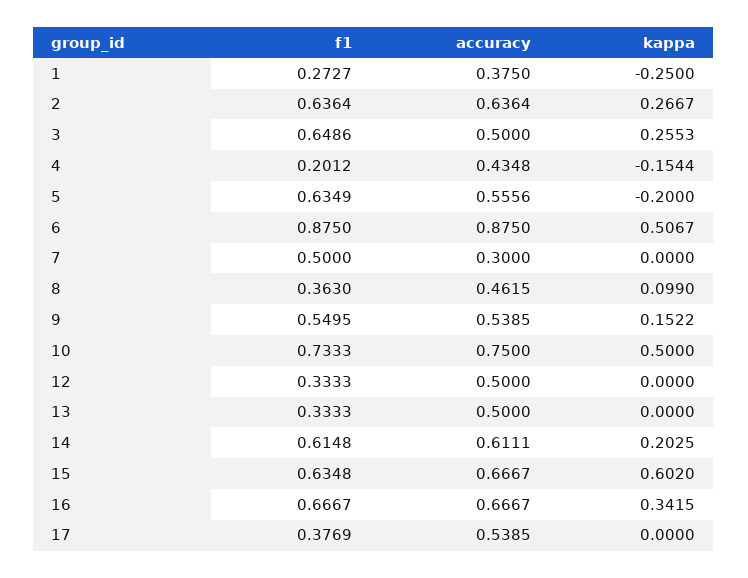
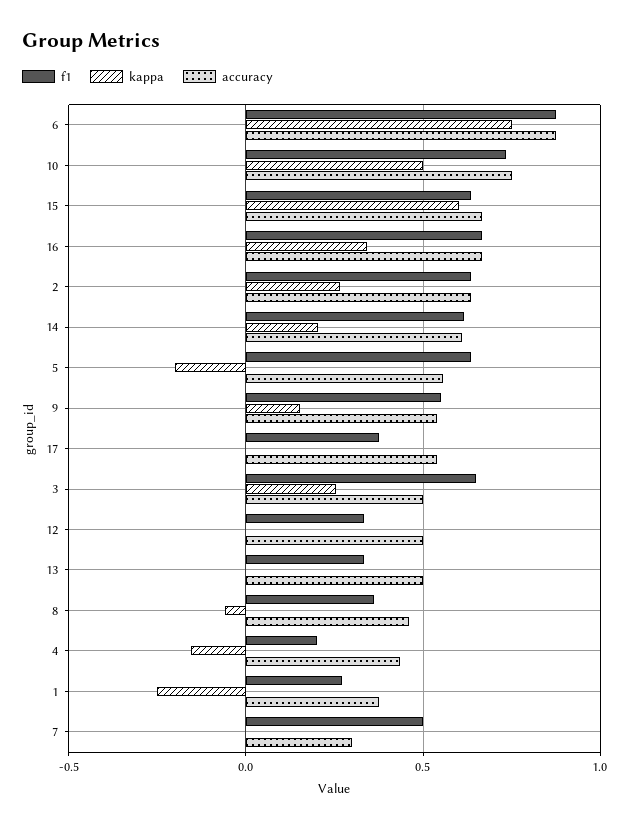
kappa, 6: 0.5067 -> 0.75
kappa, 8: 0.099 -> -0.05

